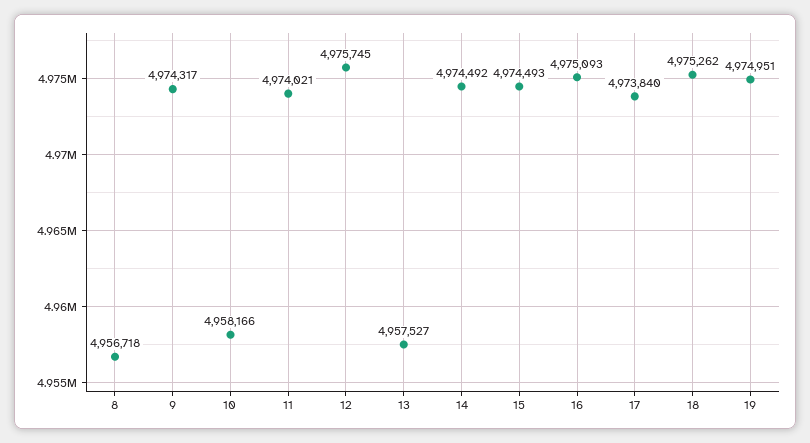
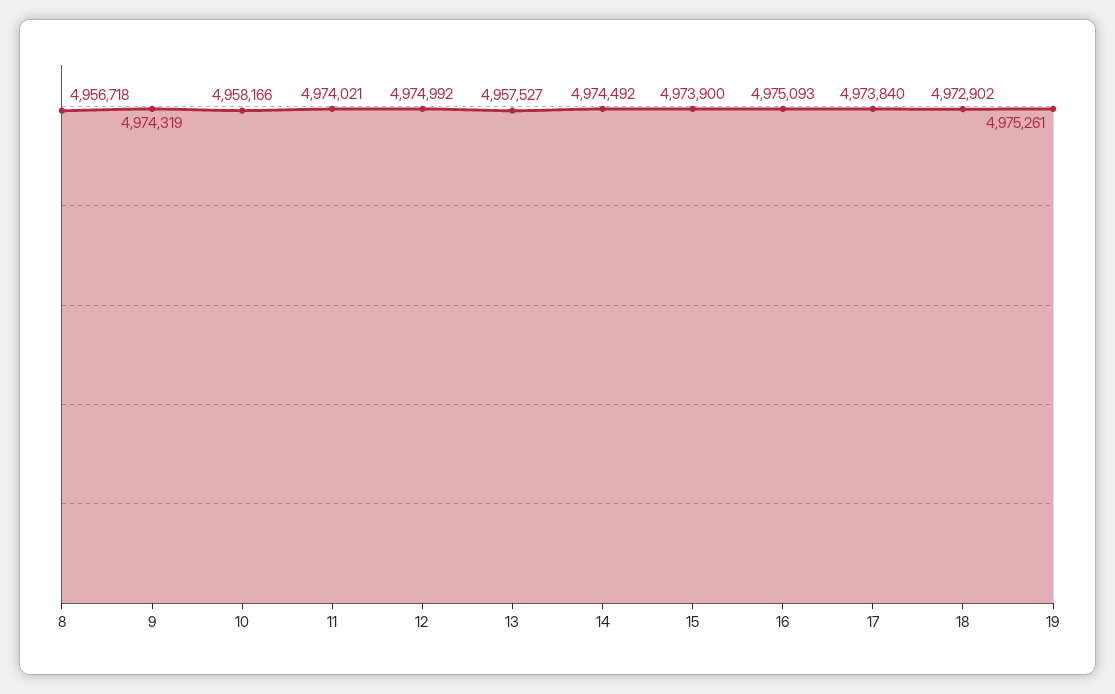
9: 4974317 -> 4974319
12: 4975745 -> 4974992
15: 4974493 -> 4973900
18: 4975262 -> 4972902
19: 4974951 -> 4975261

